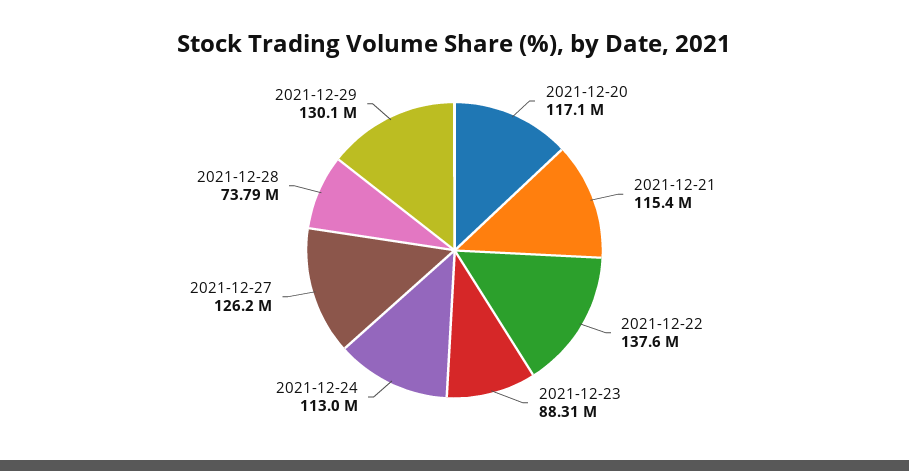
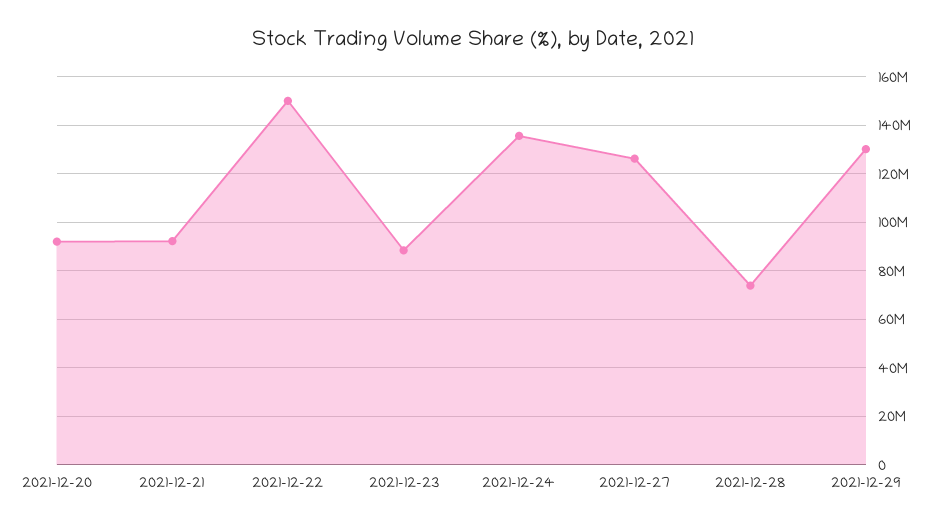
2021-12-20: 117100000 -> 92500000
2021-12-21: 115400000 -> 92500000
2021-12-22: 137600000 -> 150000000
2021-12-24: 113000000 -> 135000000

